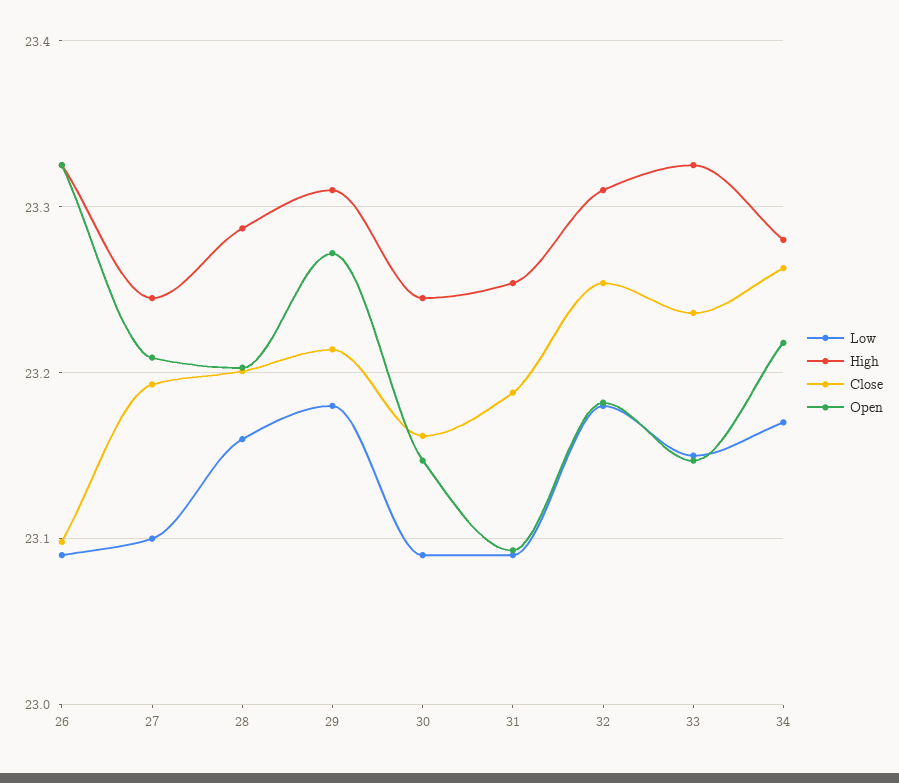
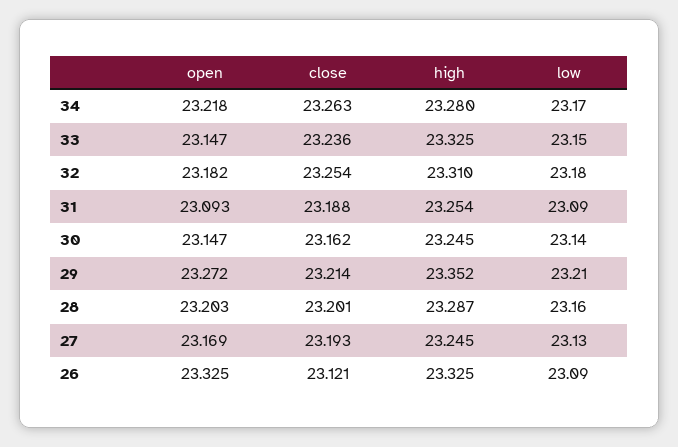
Close, 26: 23.1 -> 23.121
Low, 27: 23.1 -> 23.13
Open, 27: 23.21 -> 23.169
Low, 29: 23.18 -> 23.21
High, 29: 23.31 -> 23.352
Low, 30: 23.09 -> 23.14

